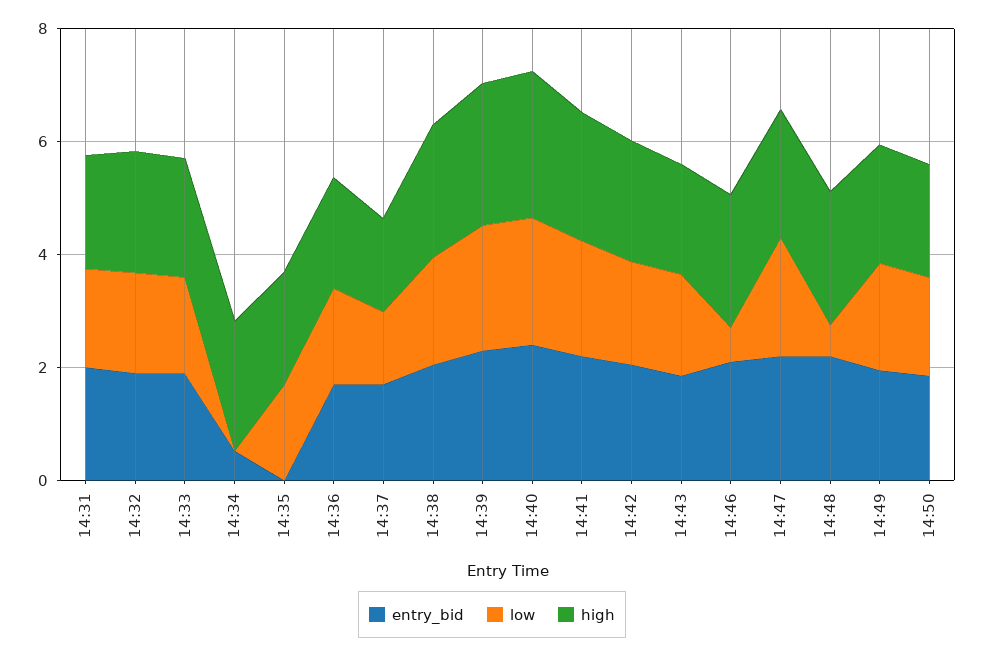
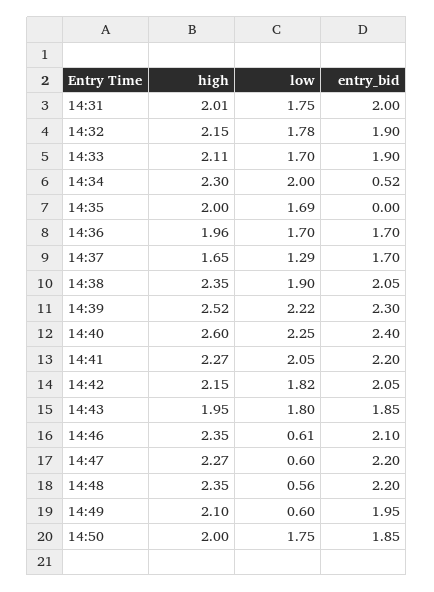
low, 14:34: 0 -> 2
low, 14:47: 2 -> 0.6
low, 14:49: 2 -> 0.6

